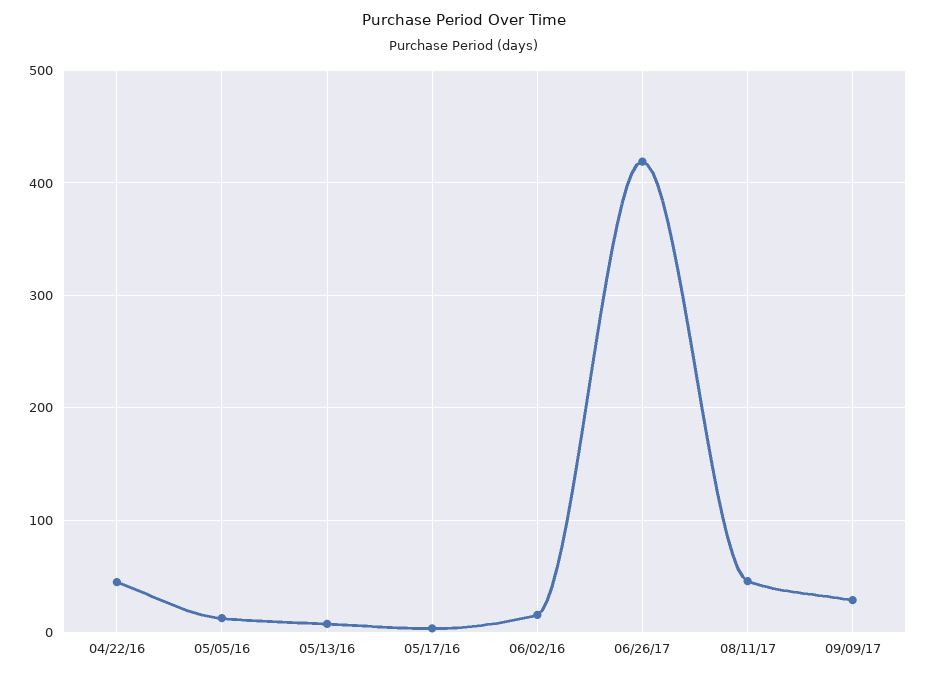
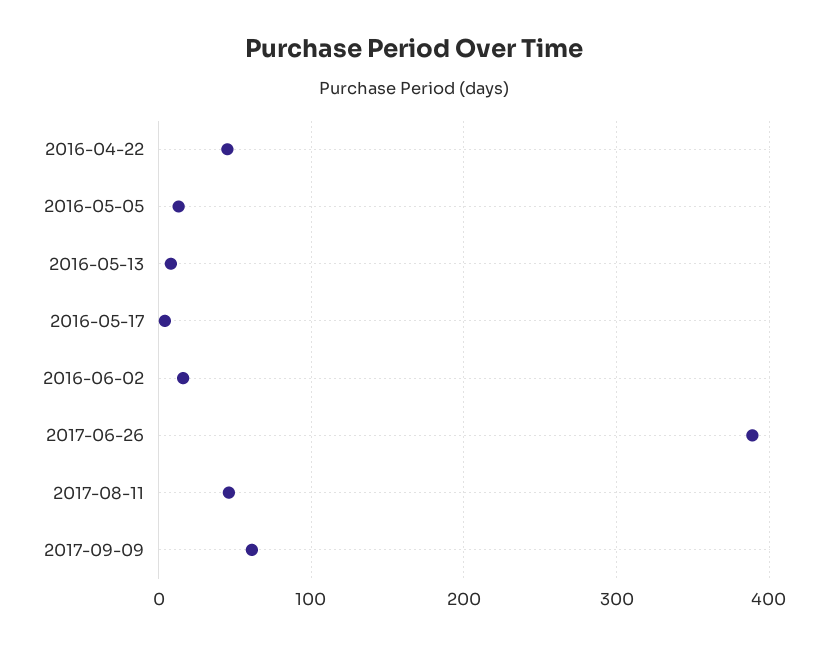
06/26/17: 420 -> 390
09/09/17: 30 -> 60

